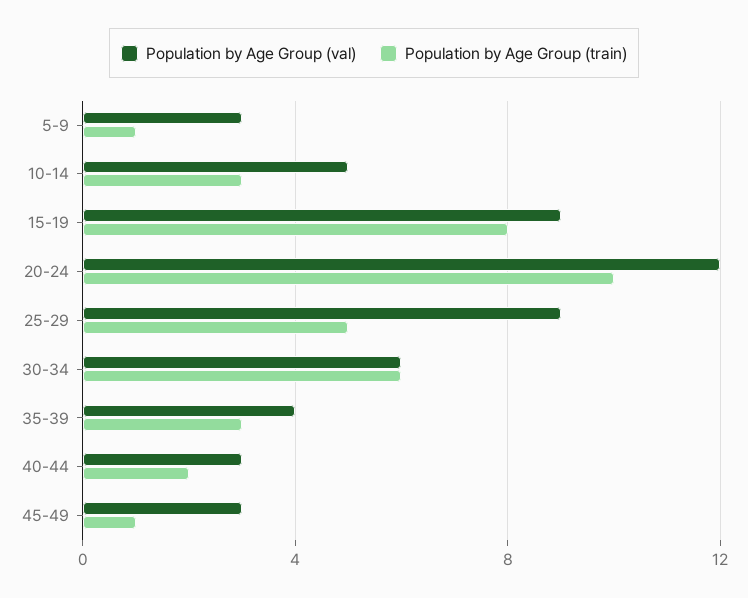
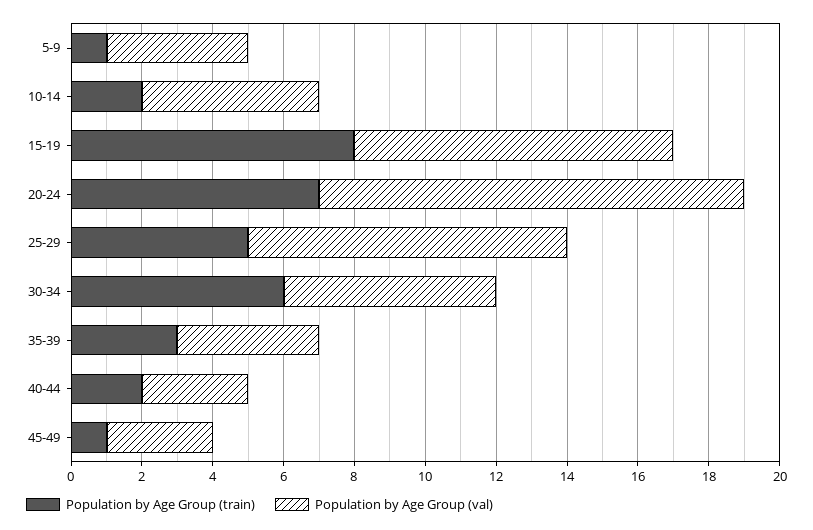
Population by Age Group (val), 5-9: 3 -> 4
Population by Age Group (train), 10-14: 3 -> 2
Population by Age Group (train), 20-24: 10 -> 7

